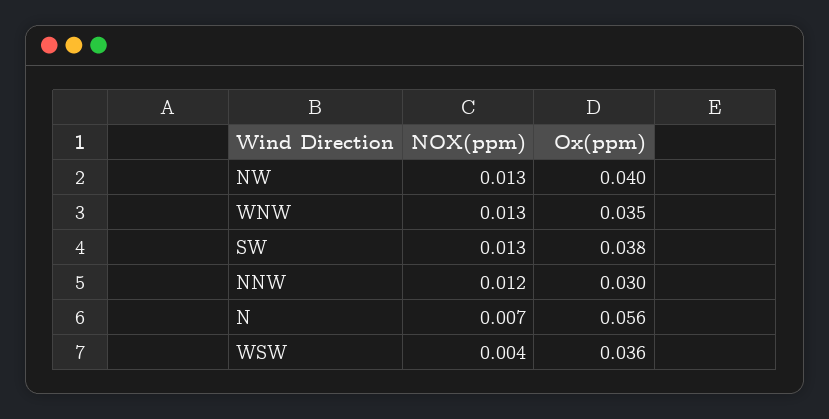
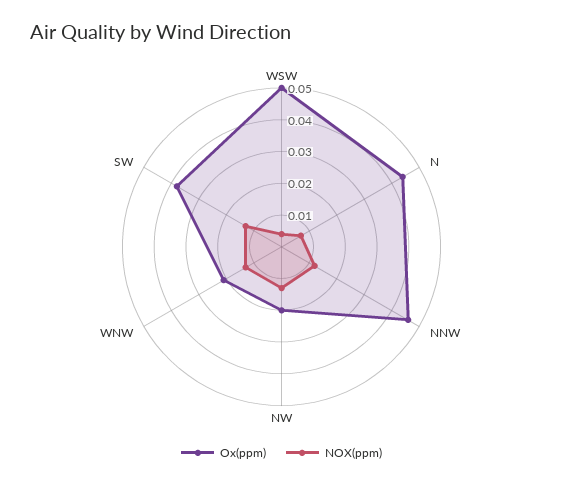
Ox(ppm), NW: 0.04 -> 0.02
Ox(ppm), WNW: 0.035 -> 0.02
Ox(ppm), NNW: 0.03 -> 0.045
Ox(ppm), N: 0.056 -> 0.045
Ox(ppm), WSW: 0.036 -> 0.05

